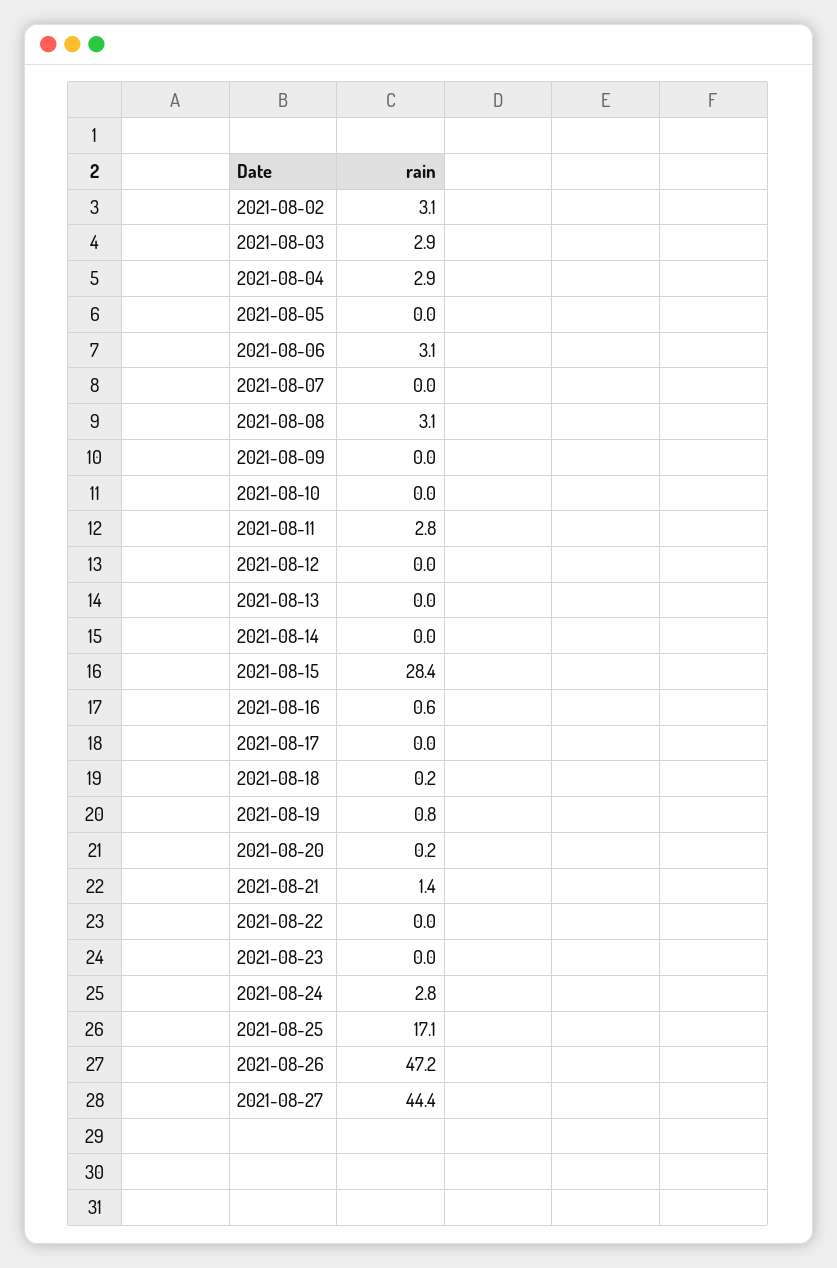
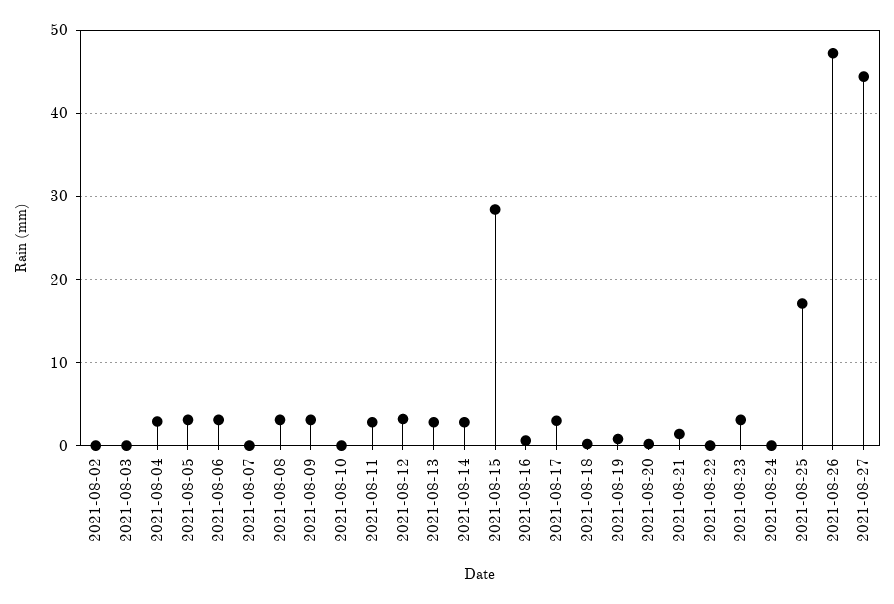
2021-08-02: 3.1 -> 0
2021-08-03: 2.9 -> 0
2021-08-05: 0 -> 3
2021-08-09: 0 -> 3
2021-08-12: 0 -> 3
2021-08-13: 0 -> 3
2021-08-14: 0 -> 3
2021-08-17: 0 -> 3
2021-08-23: 0 -> 3
2021-08-24: 2.8 -> 0

